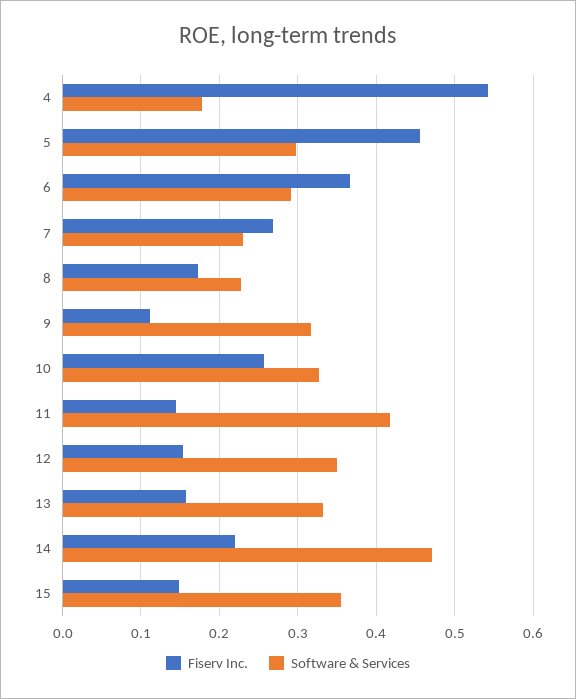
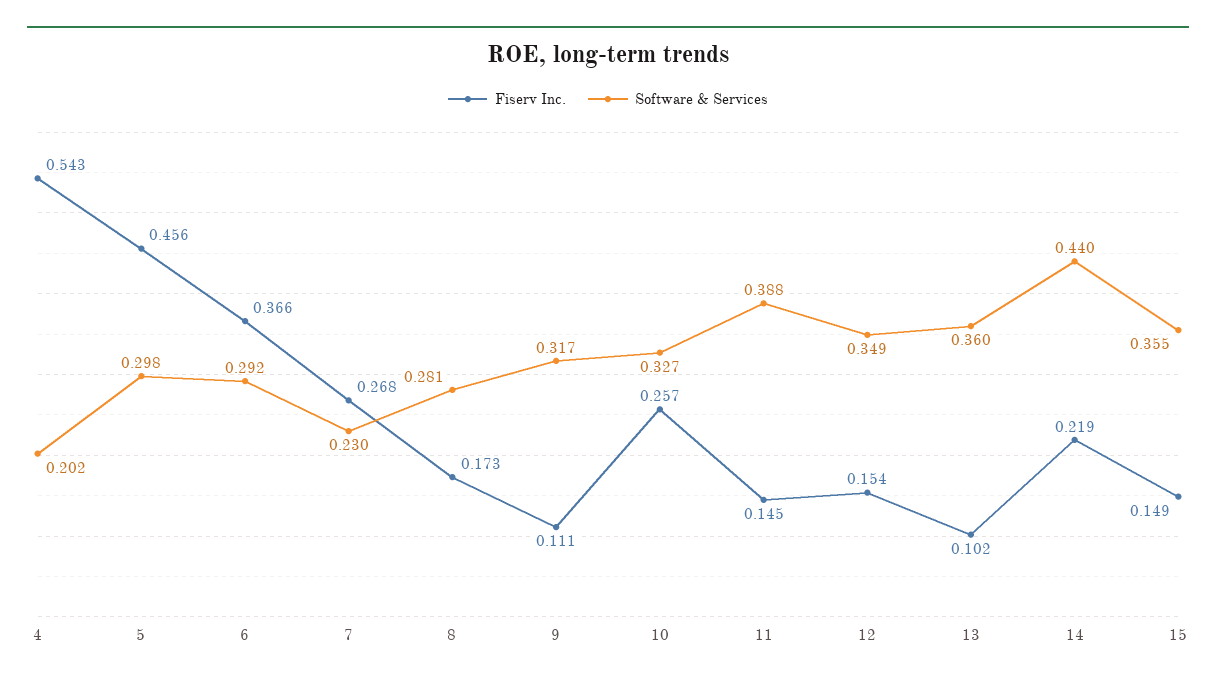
Software & Services, 4: 0.18 -> 0.202
Software & Services, 8: 0.23 -> 0.281
Software & Services, 11: 0.42 -> 0.388
Fiserv Inc., 13: 0.16 -> 0.102
Software & Services, 13: 0.33 -> 0.36
Software & Services, 14: 0.47 -> 0.44

